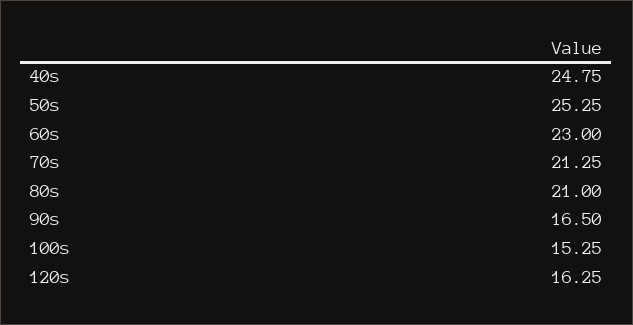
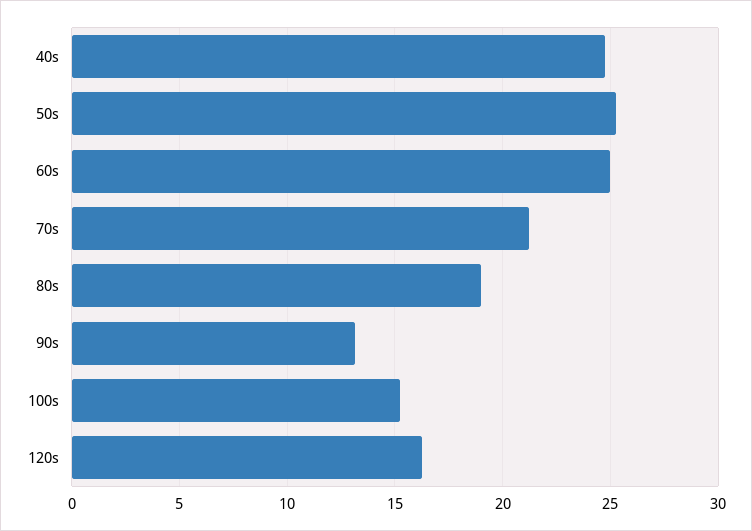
60s: 23 -> 25
80s: 21 -> 19
90s: 16.5 -> 13

